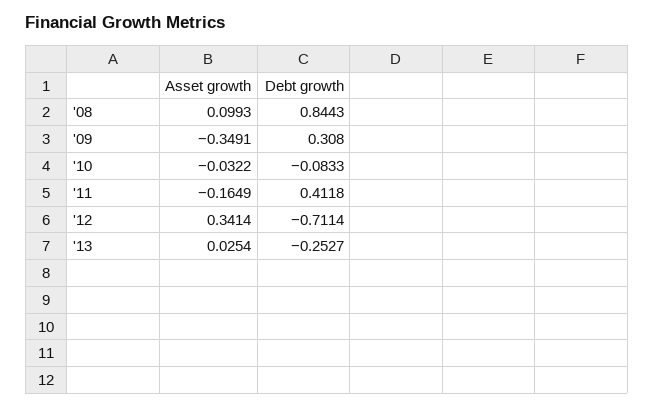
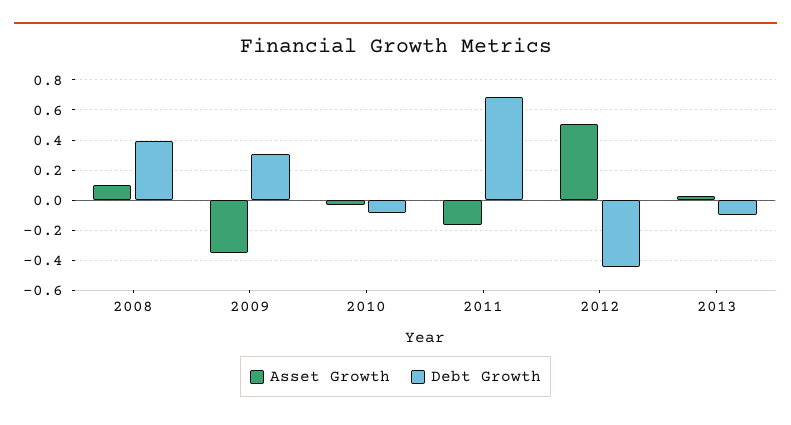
Debt growth, '08: 0.8443 -> 0.4
Debt growth, '11: 0.4118 -> 0.7
Asset growth, '12: 0.3414 -> 0.5
Debt growth, '12: -0.7114 -> -0.45
Debt growth, '13: -0.2527 -> -0.1

